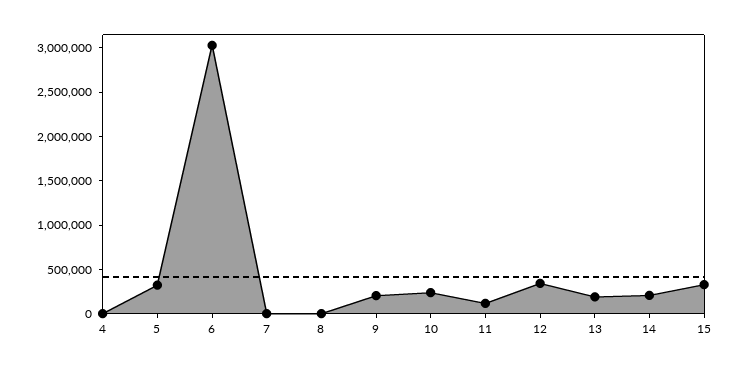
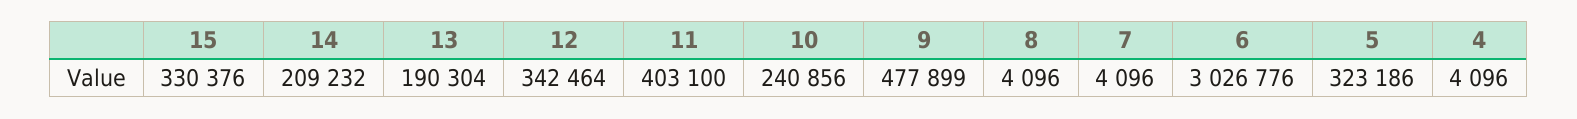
9: 200000 -> 477899
11: 100000 -> 403100

